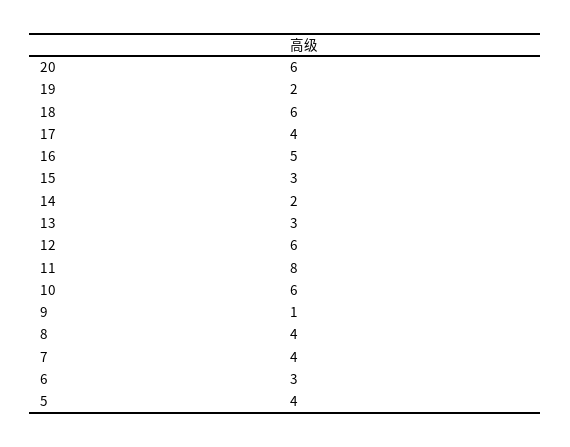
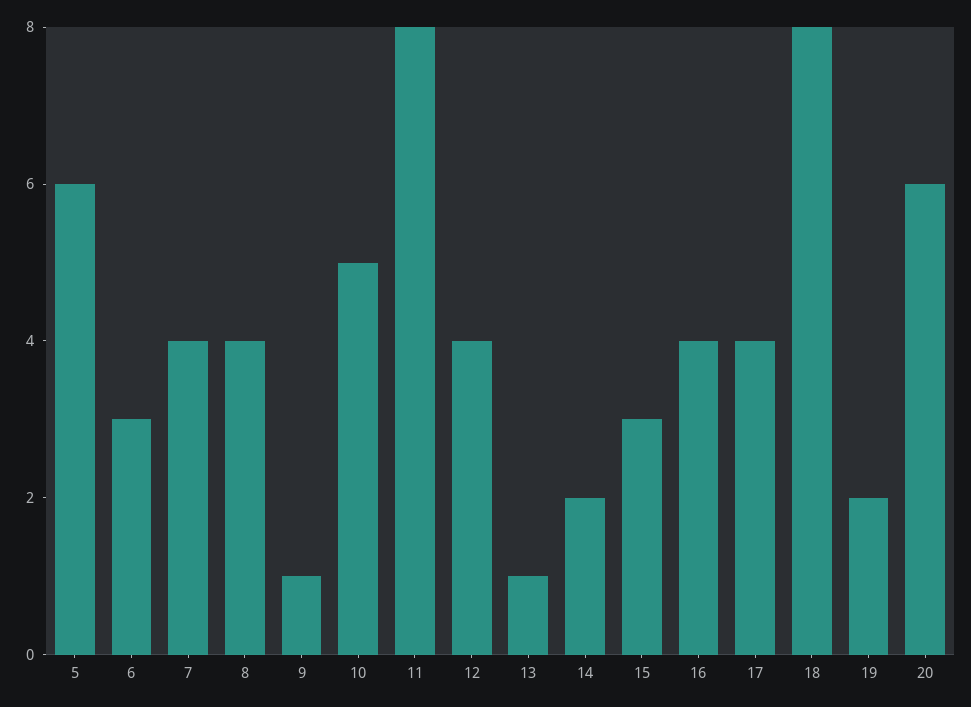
18: 6 -> 8
16: 5 -> 4
13: 3 -> 1
12: 6 -> 4
10: 6 -> 5
5: 4 -> 6

